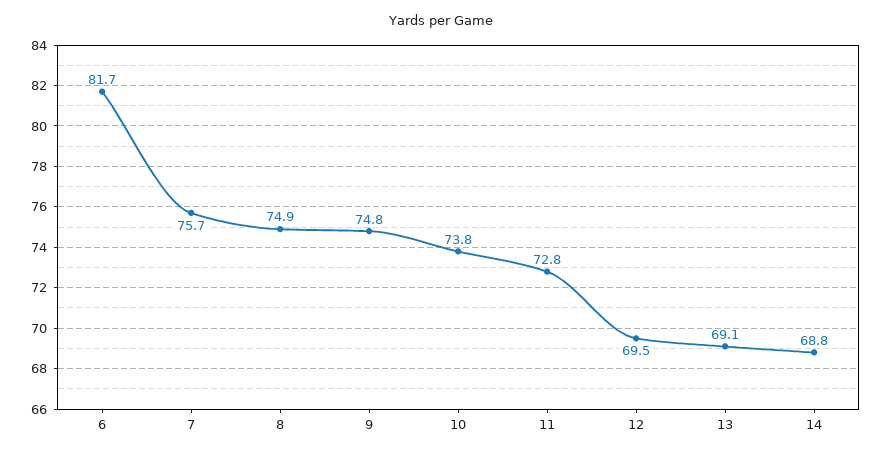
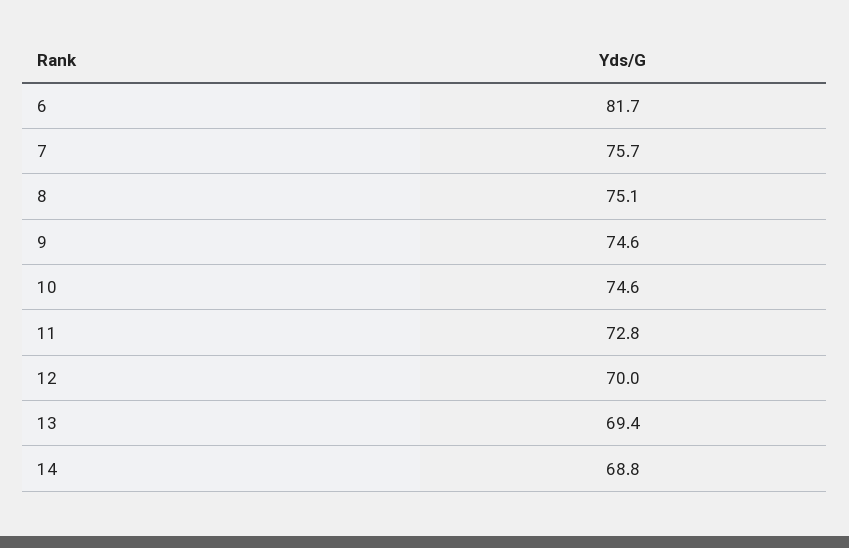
8: 74.9 -> 75.1
9: 74.8 -> 74.6
10: 73.8 -> 74.6
12: 69.5 -> 70
13: 69.1 -> 69.4

